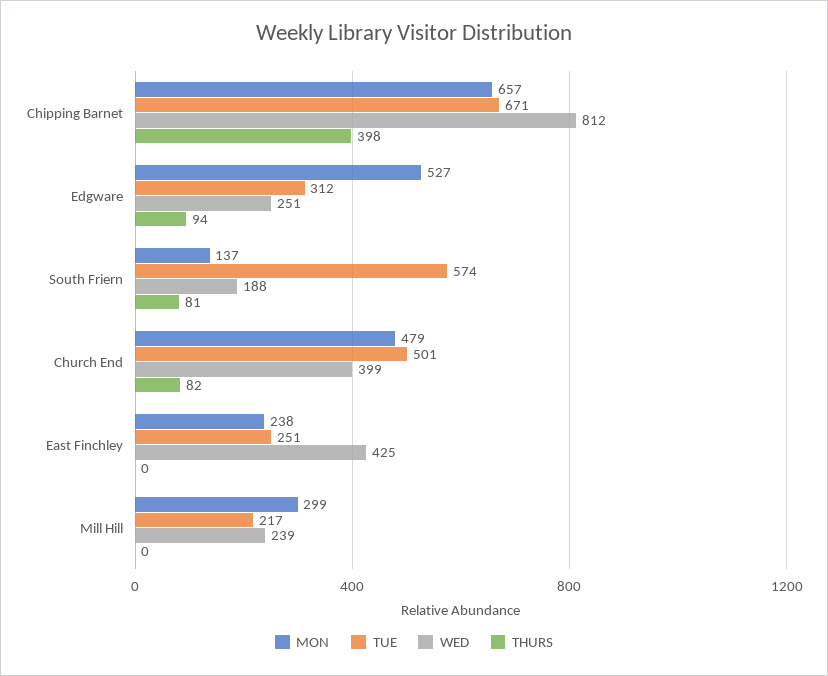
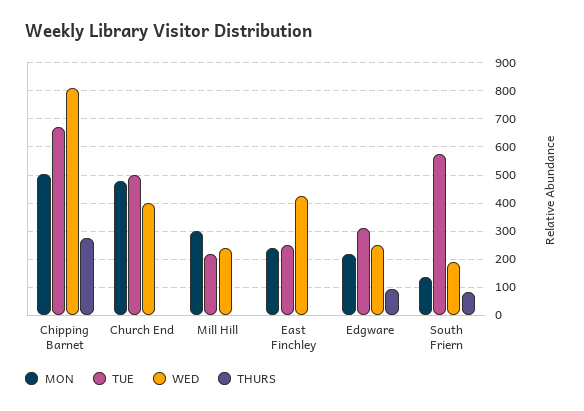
MON, Chipping Barnet: 657 -> 500
THURS, Chipping Barnet: 398 -> 275
MON, Edgware: 527 -> 225
THURS, Church End: 82 -> 0

